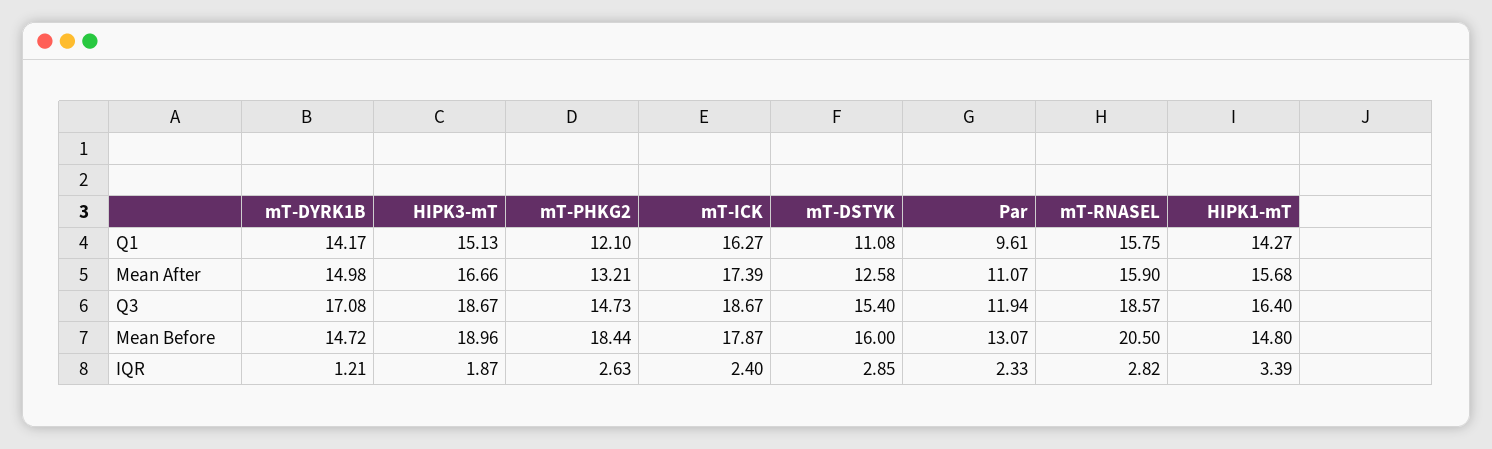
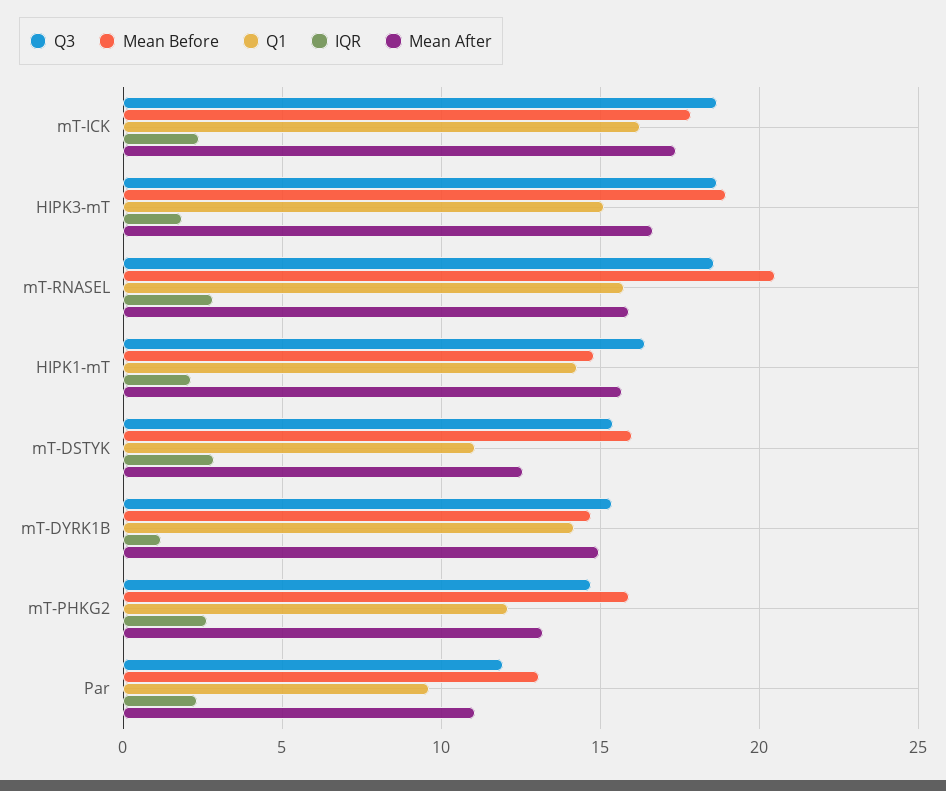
Q3, mT-DYRK1B: 17.08 -> 15.5
Mean Before, mT-PHKG2: 18.44 -> 16
IQR, HIPK1-mT: 3.39 -> 2

